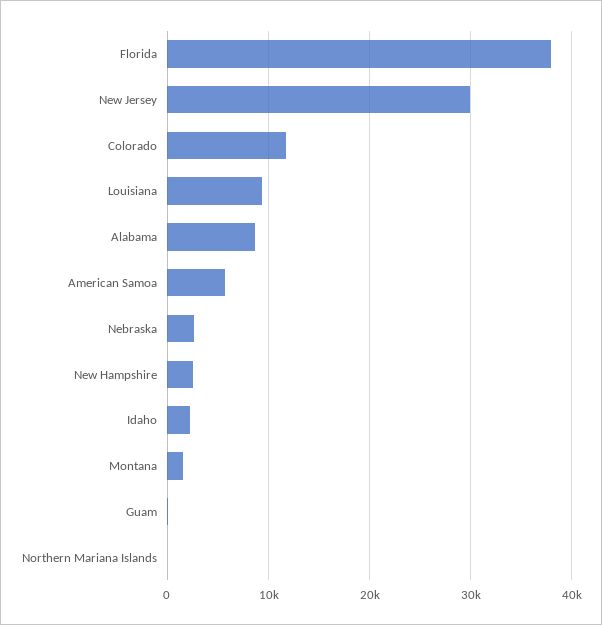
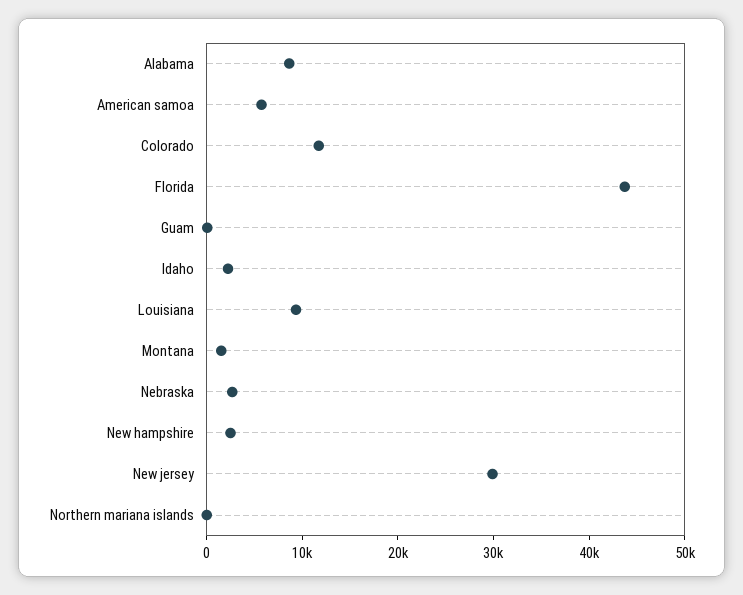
Florida: 38000 -> 44000

